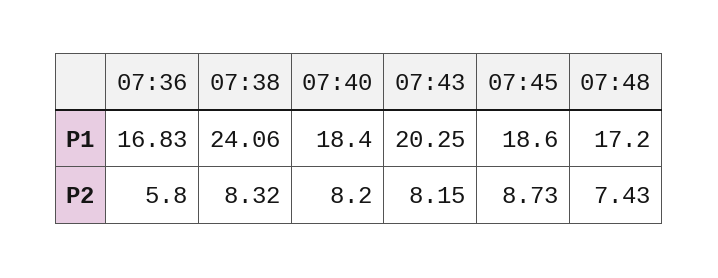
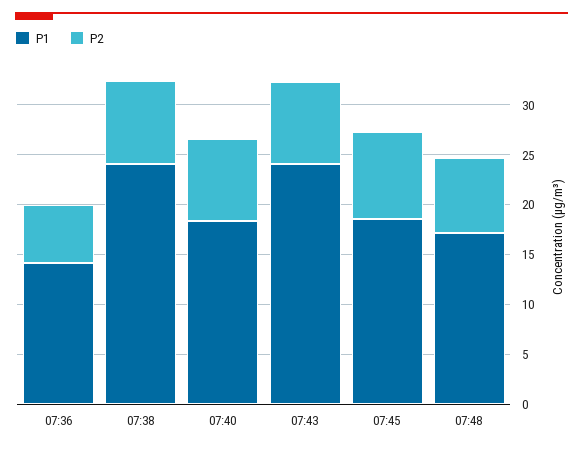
P1, 07:36: 16.83 -> 14
P1, 07:43: 20.25 -> 24

